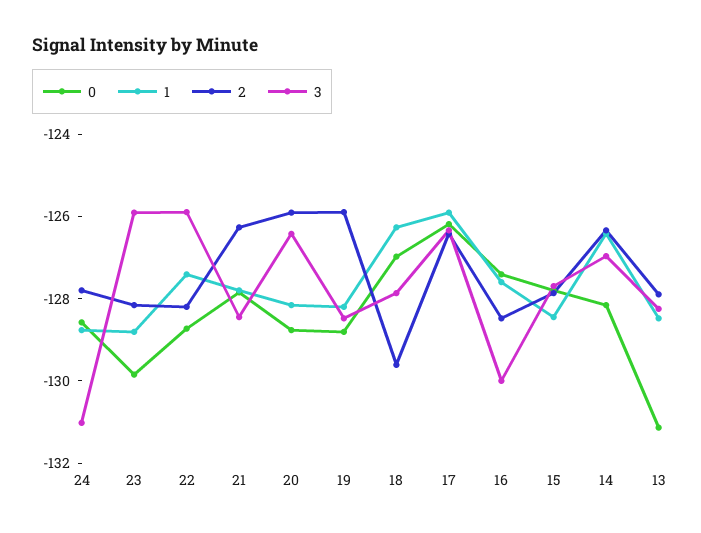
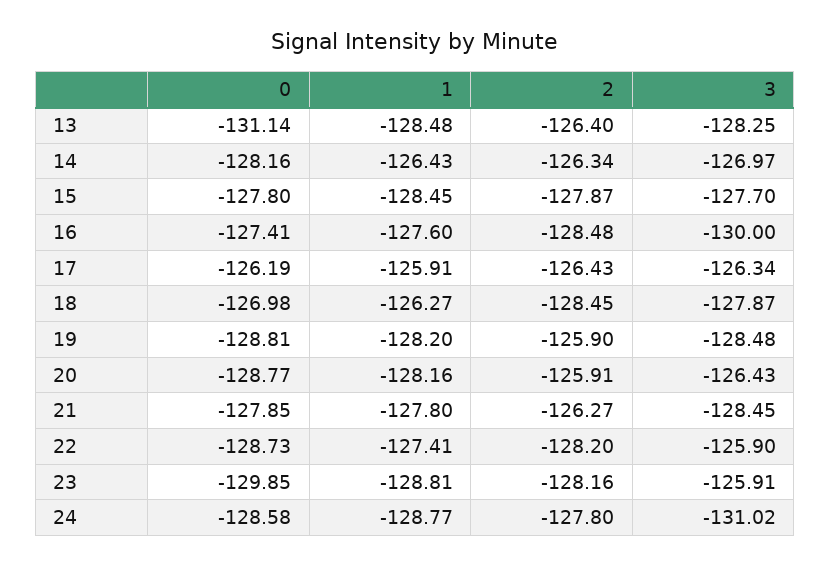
2, 18: -129.5 -> -128.45
2, 13: -128 -> -126.4

